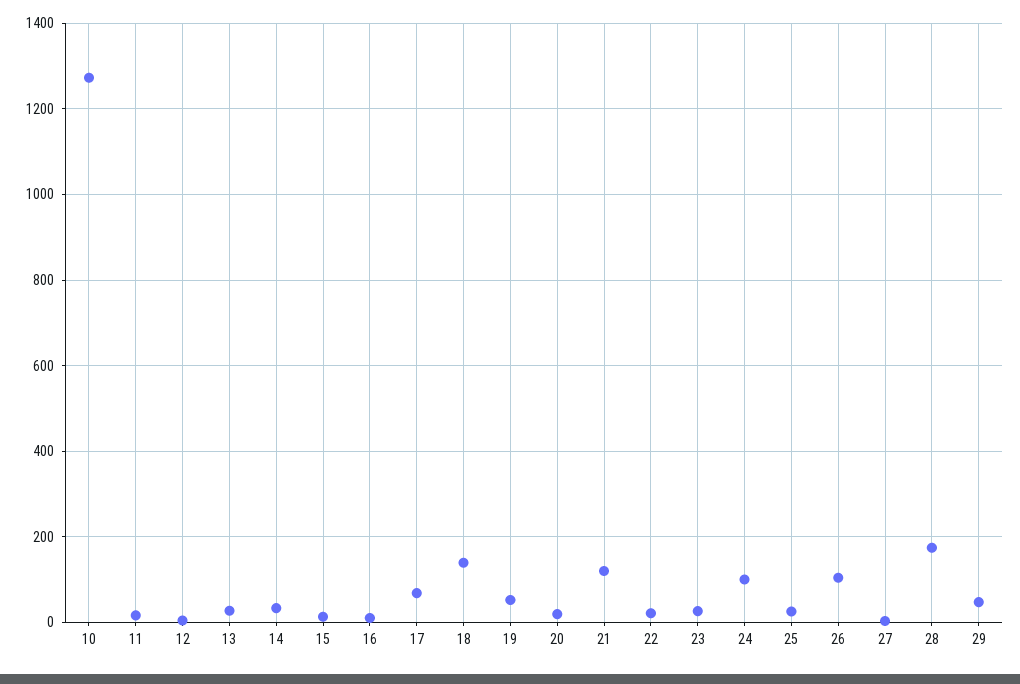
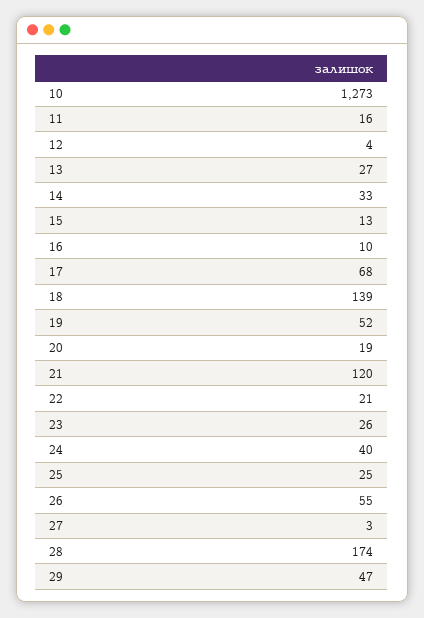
24: 100 -> 40
26: 100 -> 55

